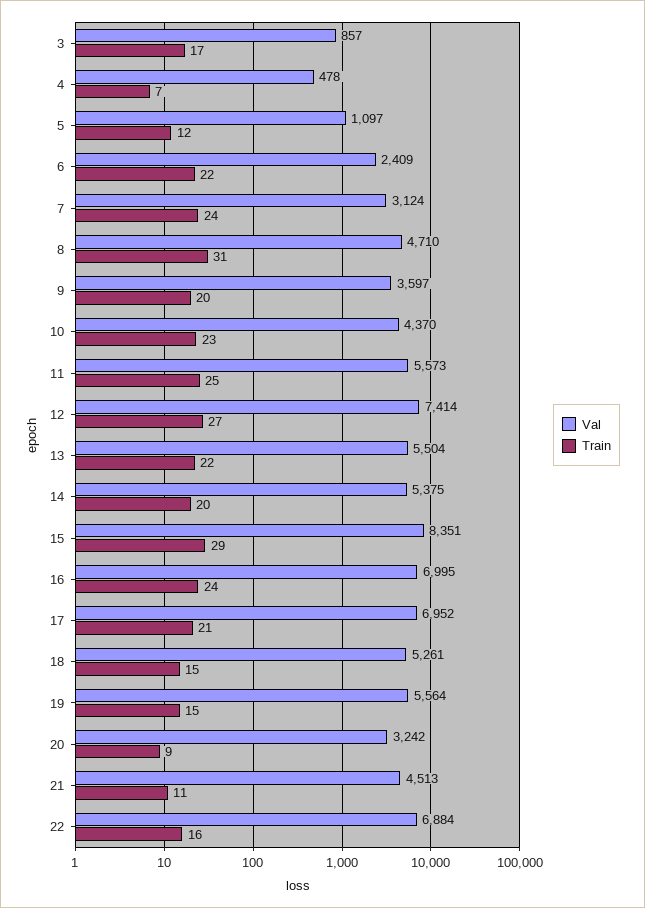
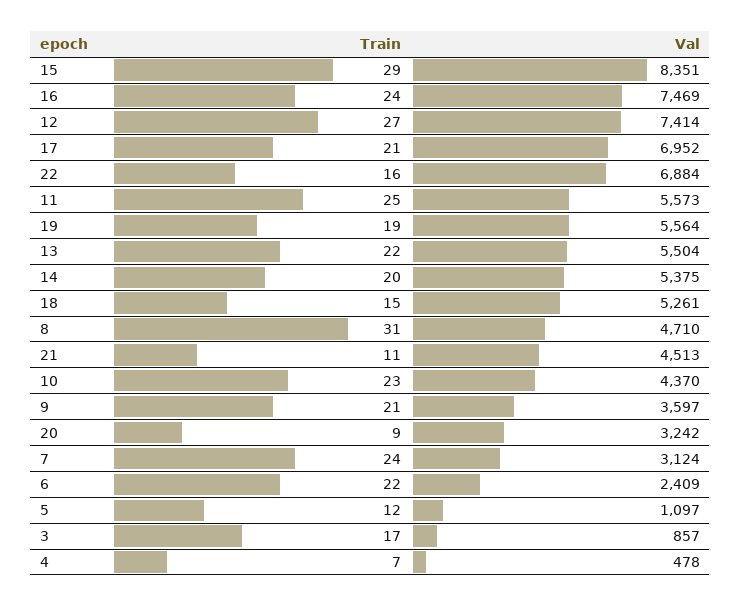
Train, 9: 20 -> 21
Val, 16: 6995 -> 7469
Train, 19: 15 -> 19

